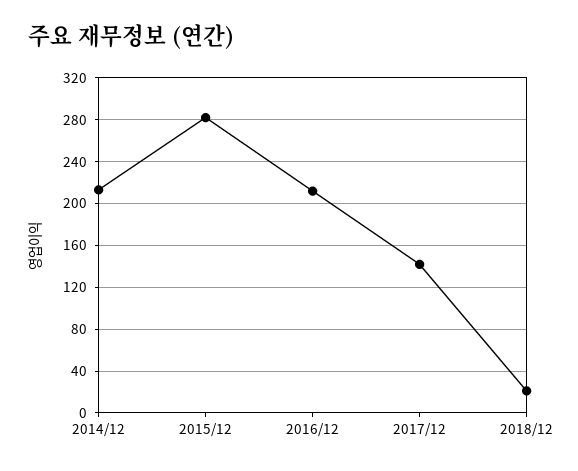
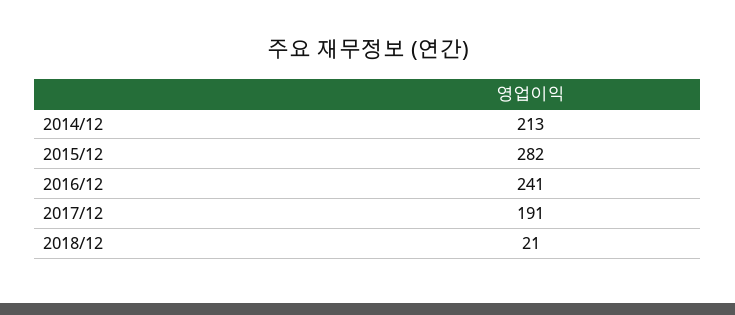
2016/12: 210 -> 241
2017/12: 140 -> 191

